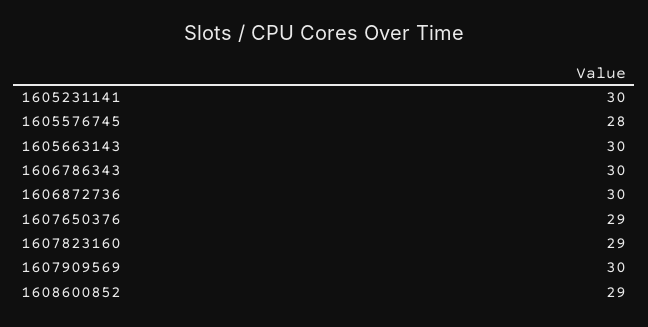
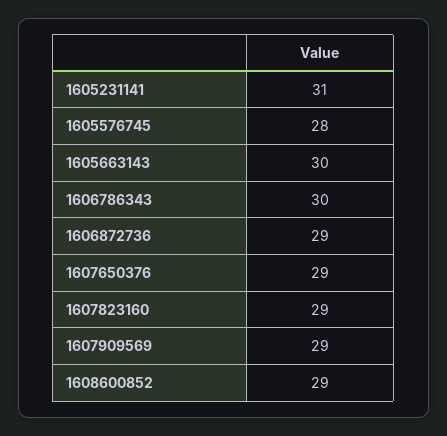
1605231141: 30 -> 31
1606872736: 30 -> 29
1607909569: 30 -> 29

